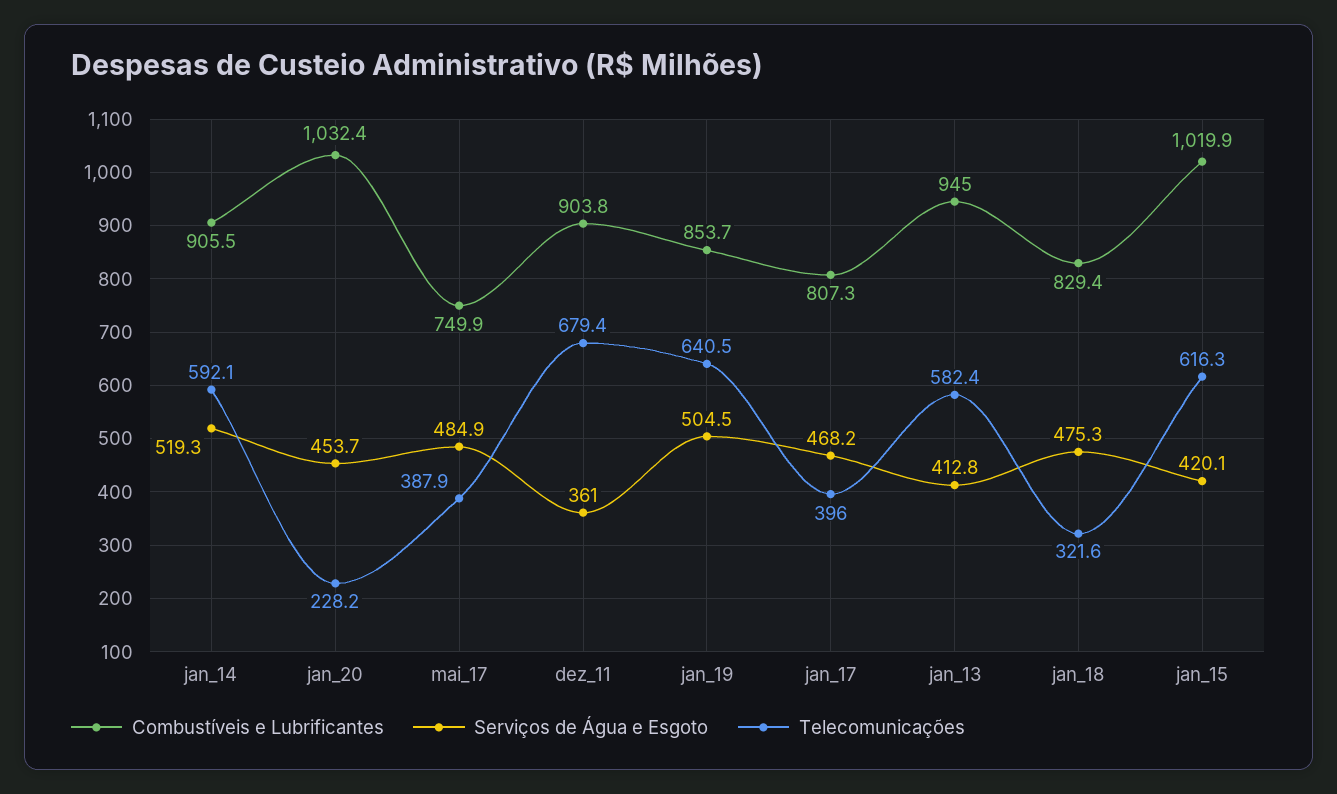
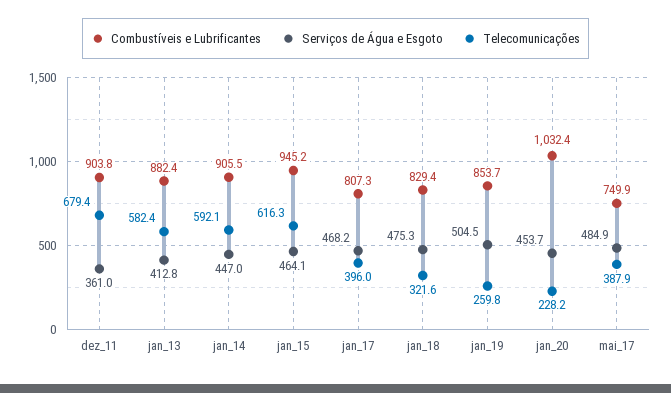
Serviços de Água e Esgoto, jan_14: 519.3 -> 447
Telecomunicações, jan_19: 640.5 -> 259.8
Combustíveis e Lubrificantes, jan_13: 945 -> 882.4
Combustíveis e Lubrificantes, jan_15: 1019.9 -> 945.2
Serviços de Água e Esgoto, jan_15: 420.1 -> 464.1

